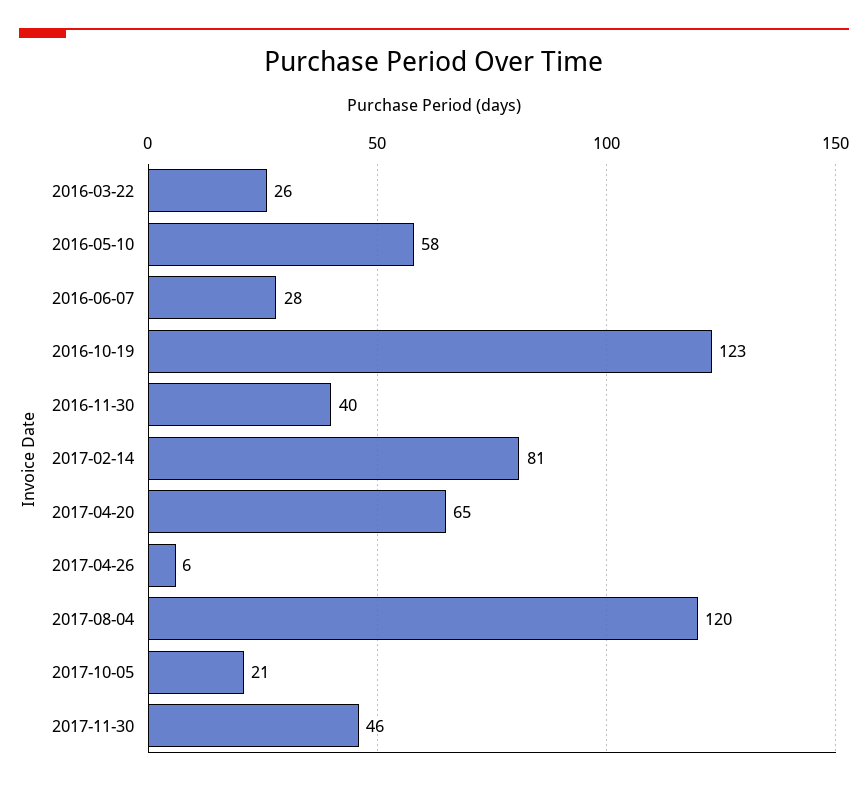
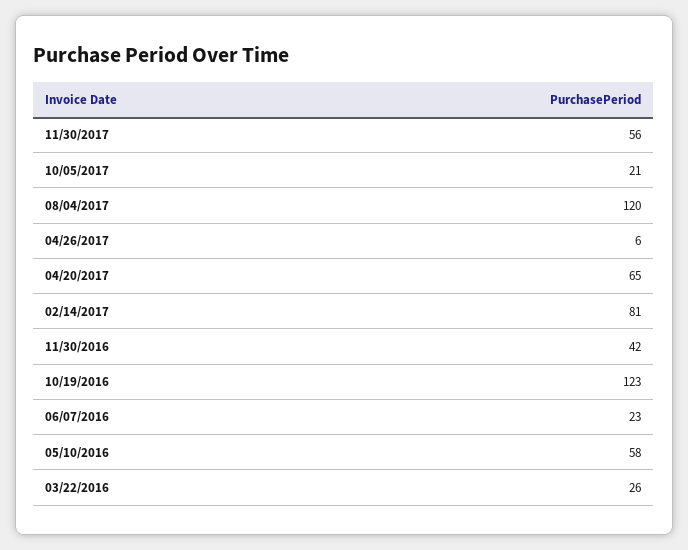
2016-06-07: 28 -> 23
2016-11-30: 40 -> 42
2017-11-30: 46 -> 56

